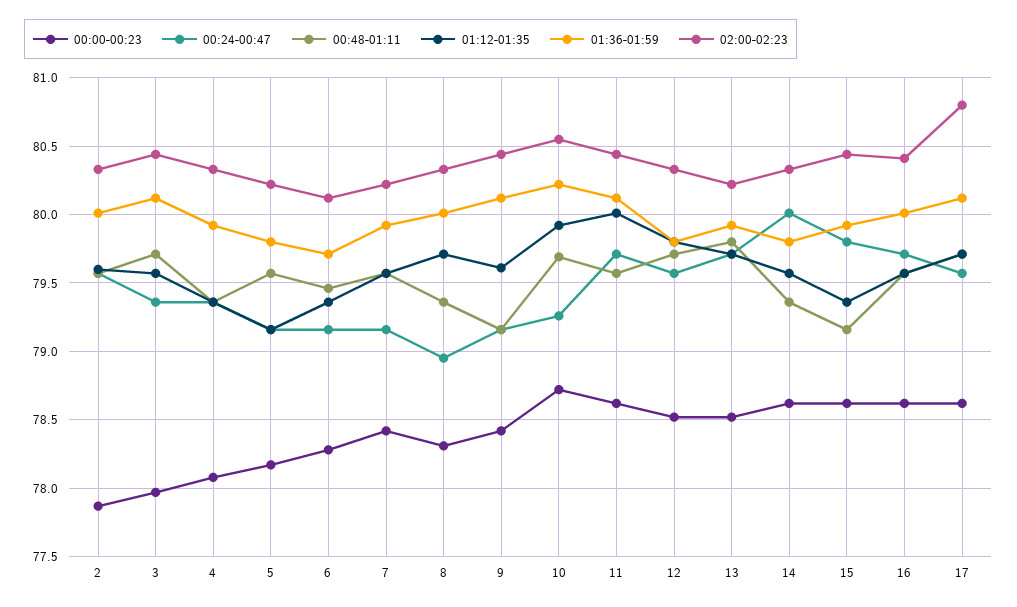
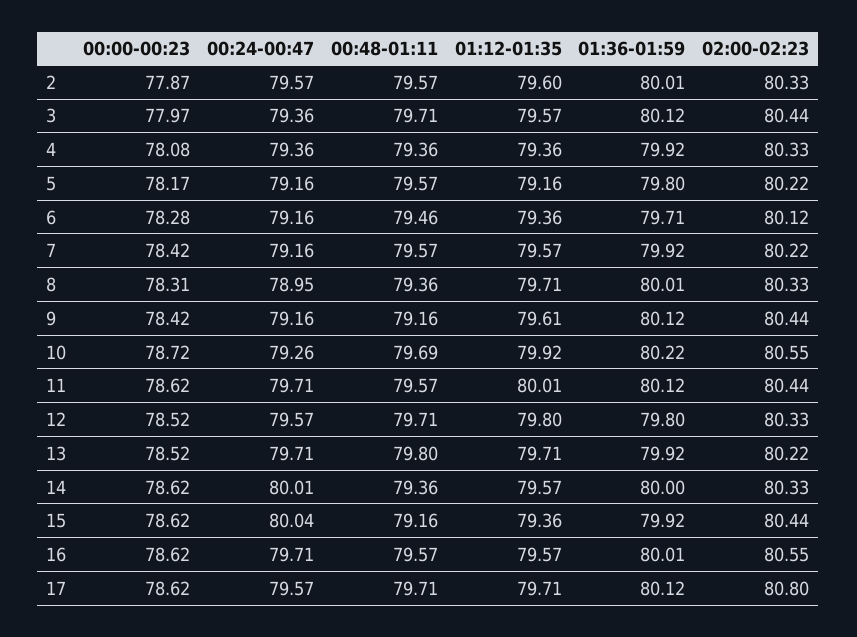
01:36-01:59, 14: 79.8 -> 80
00:24-00:47, 15: 79.8 -> 80.04
02:00-02:23, 16: 80.4 -> 80.55

